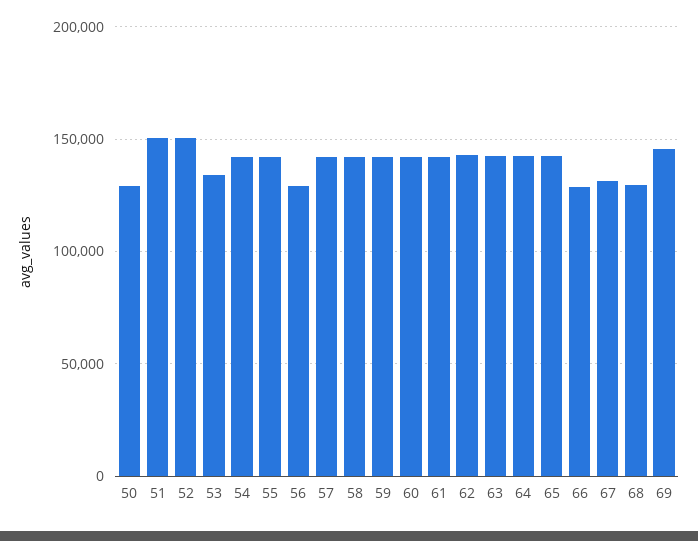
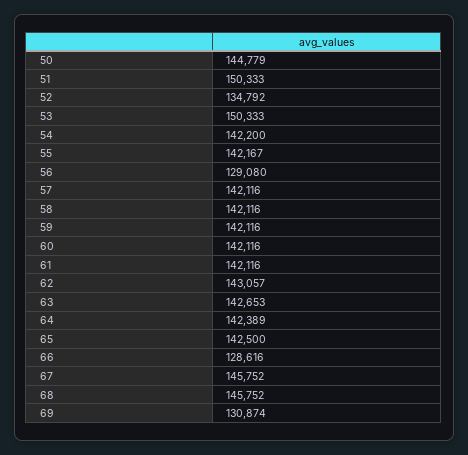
50: 130000 -> 144779
52: 150000 -> 134792
53: 135000 -> 150333
67: 130000 -> 145752
68: 130000 -> 145752
69: 145000 -> 130874

